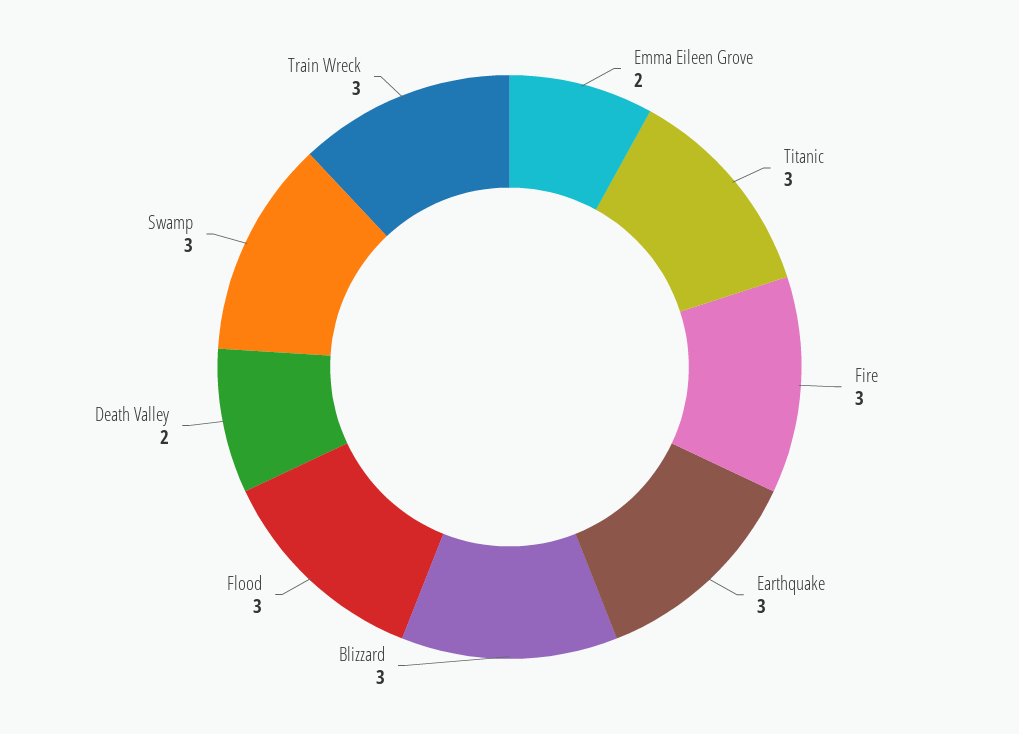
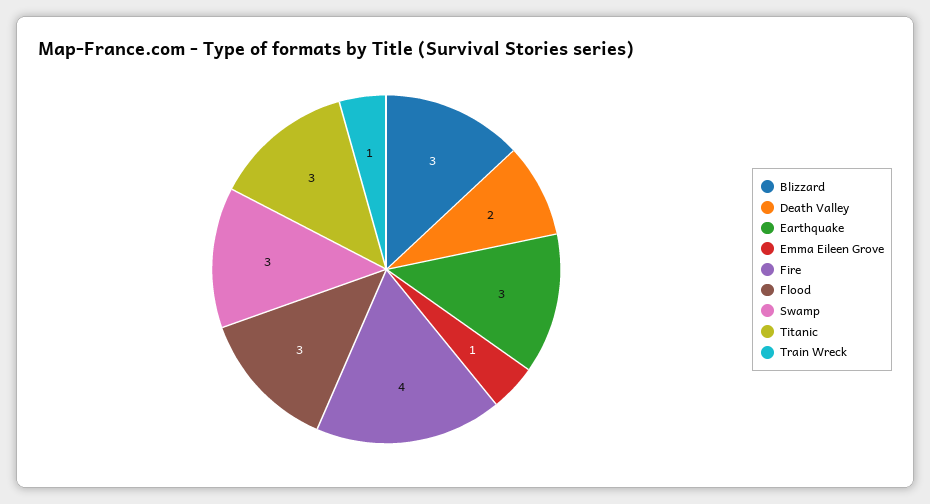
Emma Eileen Grove: 2 -> 1
Fire: 3 -> 4
Train Wreck: 3 -> 1

